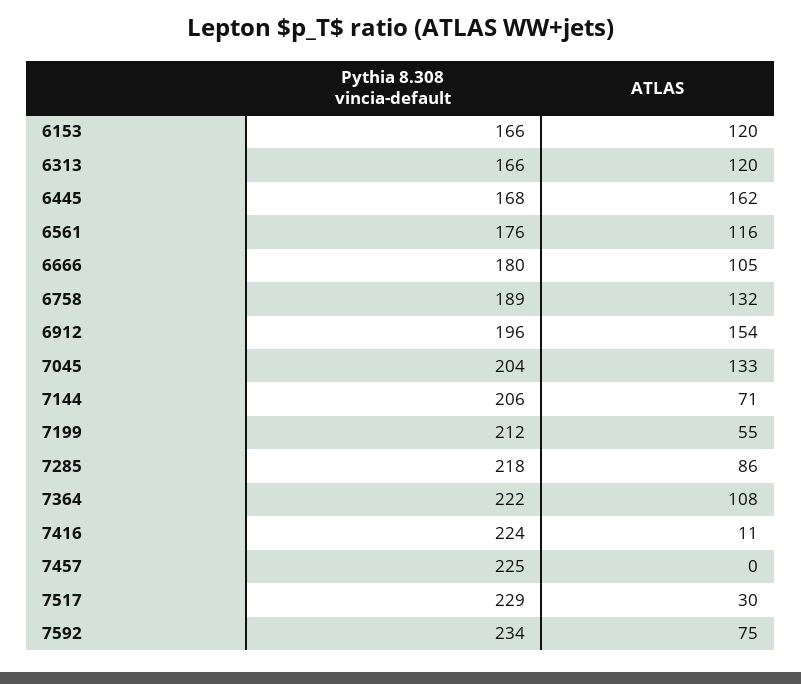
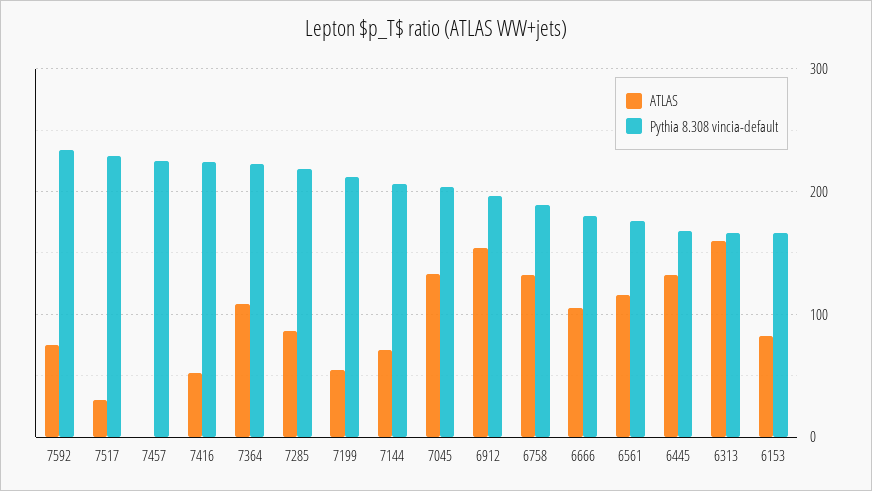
ATLAS, 6153: 120 -> 80
ATLAS, 6313: 120 -> 160
ATLAS, 6445: 162 -> 130
ATLAS, 7416: 11 -> 50

